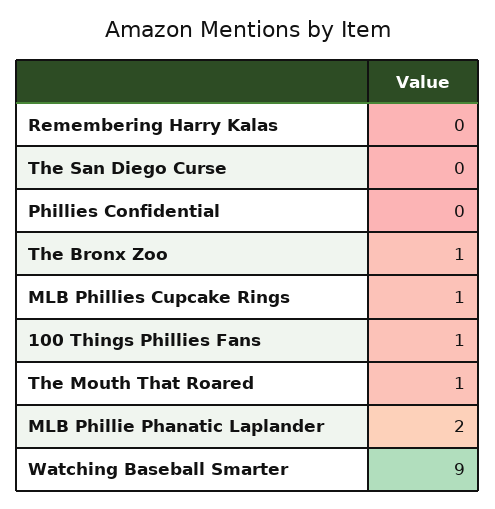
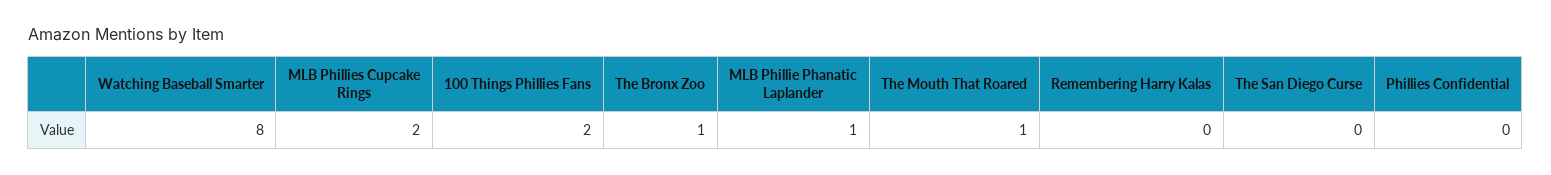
MLB Phillies Cupcake Rings: 1 -> 2
100 Things Phillies Fans: 1 -> 2
MLB Phillie Phanatic Laplander: 2 -> 1
Watching Baseball Smarter: 9 -> 8

